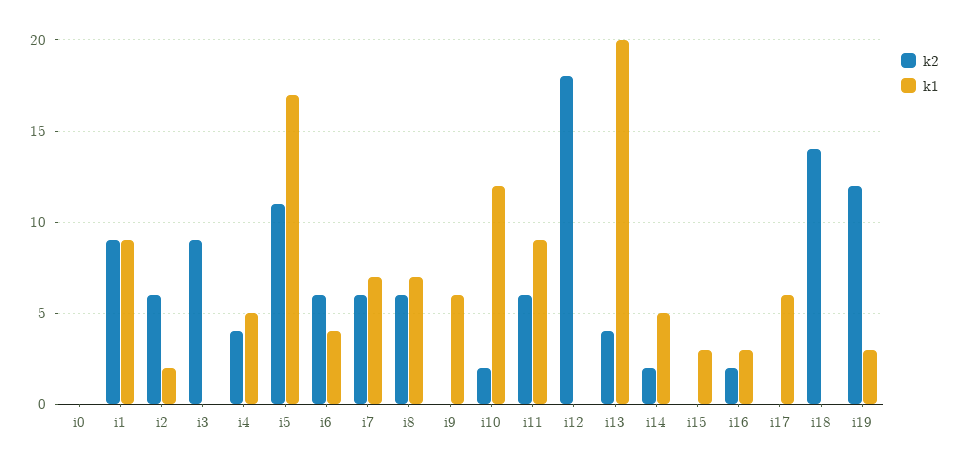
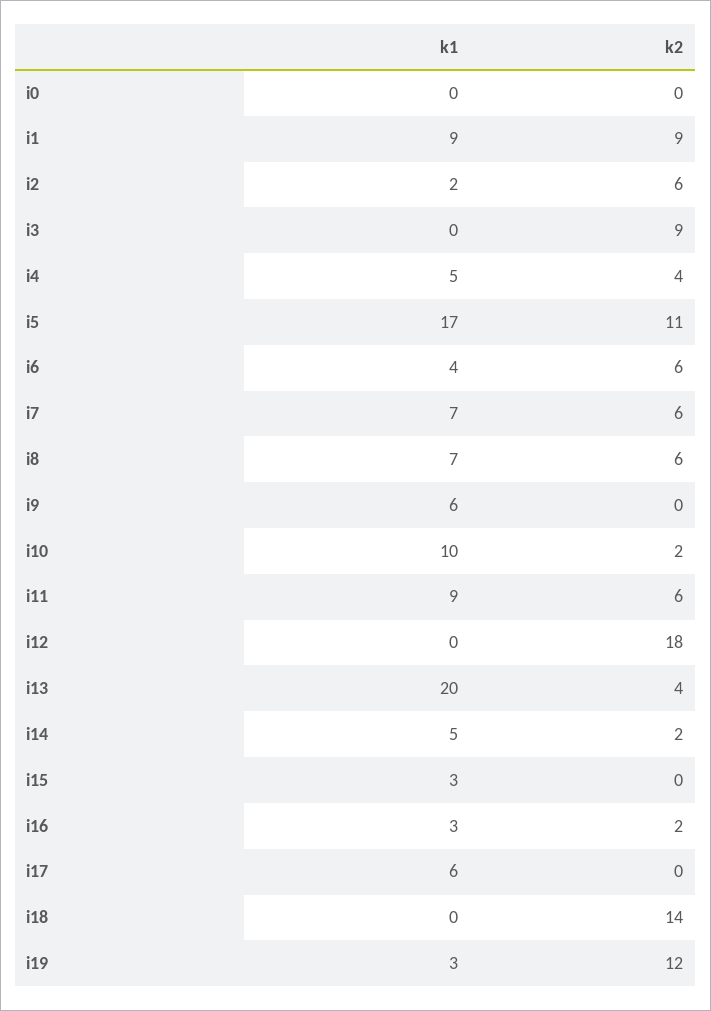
k1, i10: 12 -> 10

